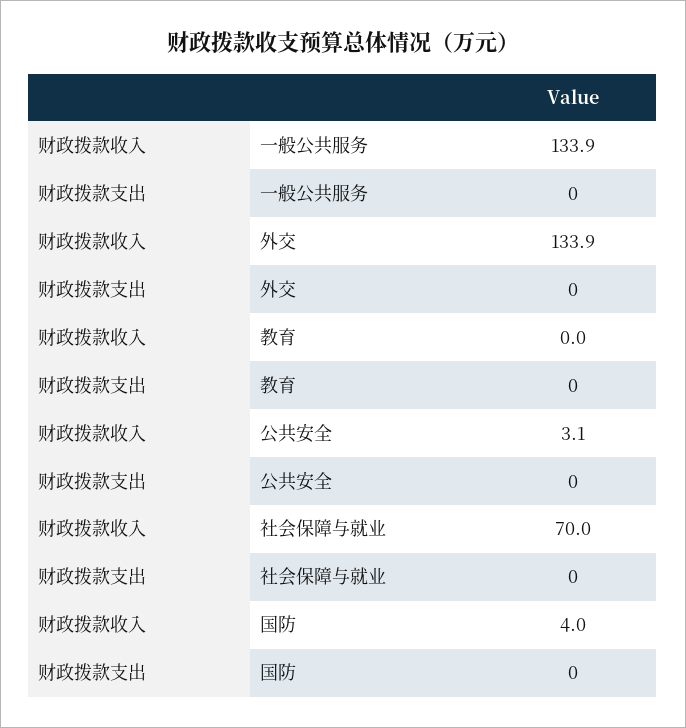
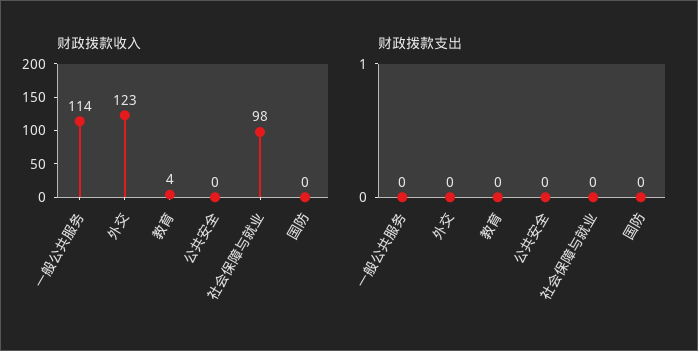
财政拨款收入, 一般公共服务: 133.9 -> 114
财政拨款收入, 外交: 133.9 -> 123
财政拨款收入, 教育: 0 -> 4
财政拨款收入, 公共安全: 3.1 -> 0
财政拨款收入, 社会保障与就业: 70 -> 98
财政拨款收入, 国防: 4 -> 0

